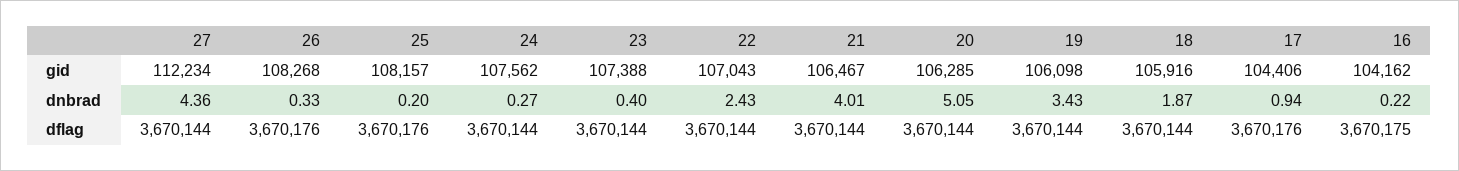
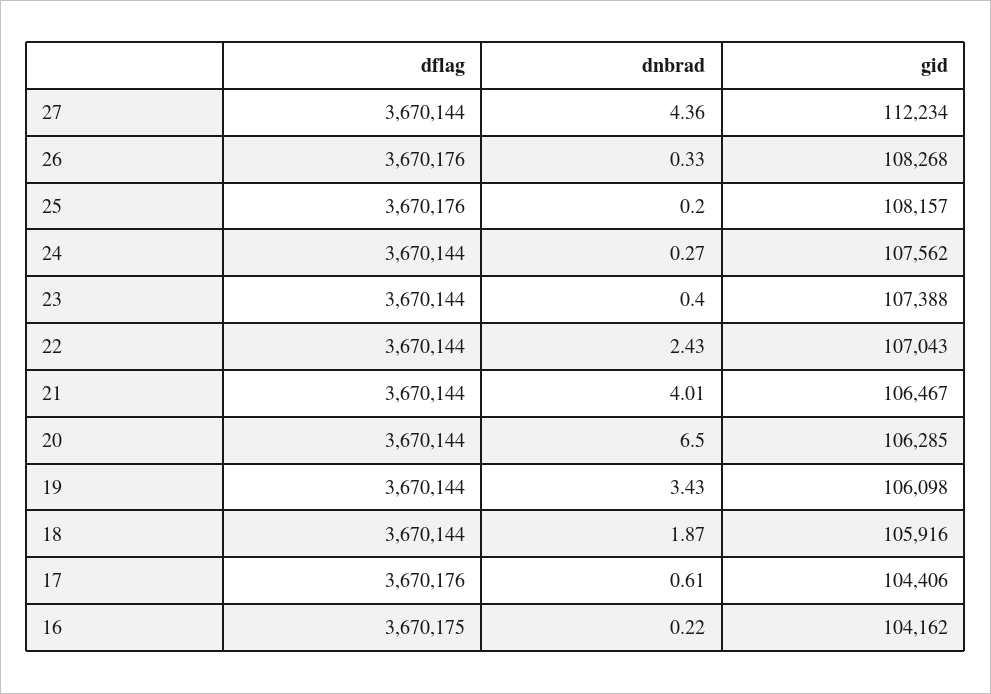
20, dnbrad: 5.05 -> 6.5
17, dnbrad: 0.94 -> 0.61

